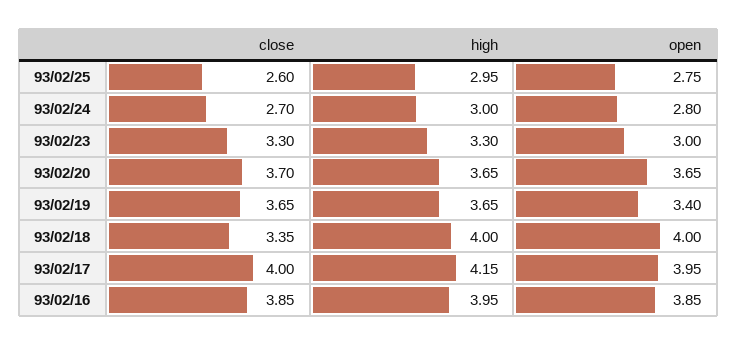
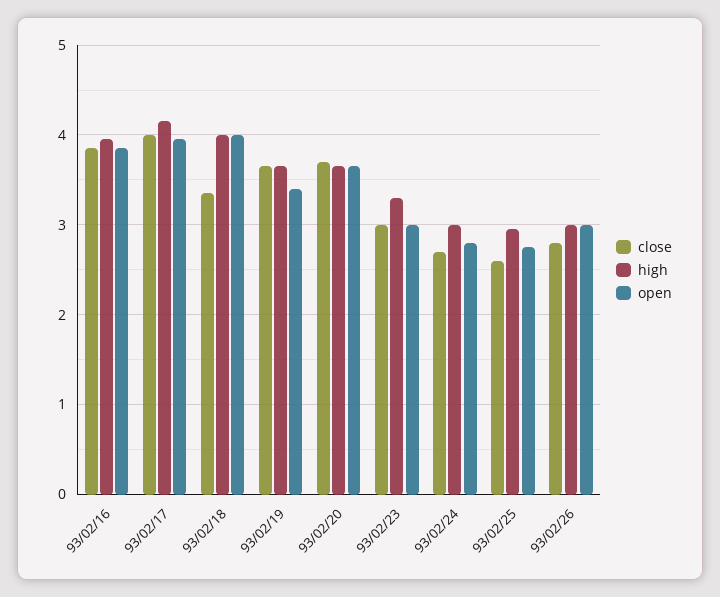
close, 93/02/23: 3.3 -> 3
close, 93/02/26: none -> 2.8
high, 93/02/26: none -> 3
open, 93/02/26: none -> 3

